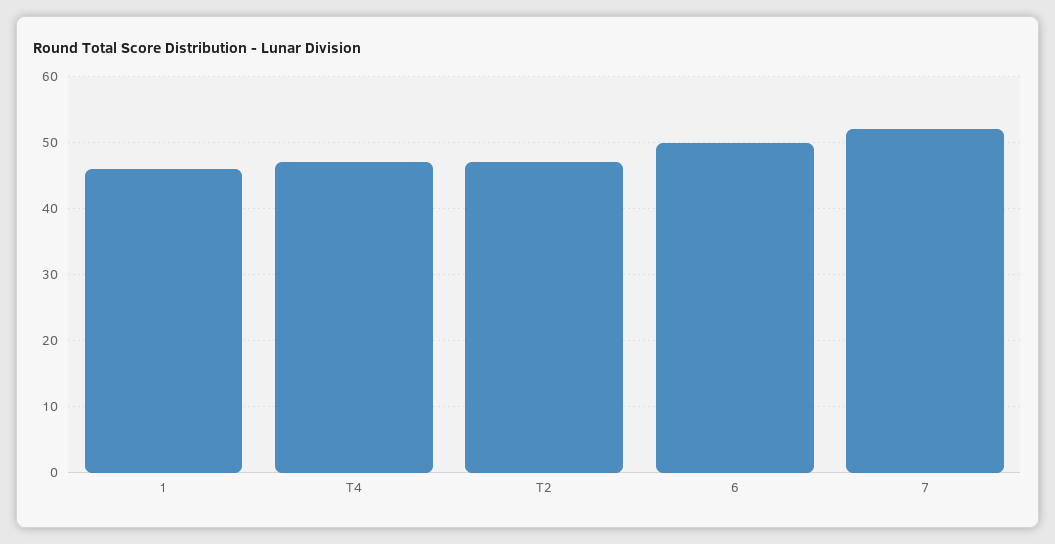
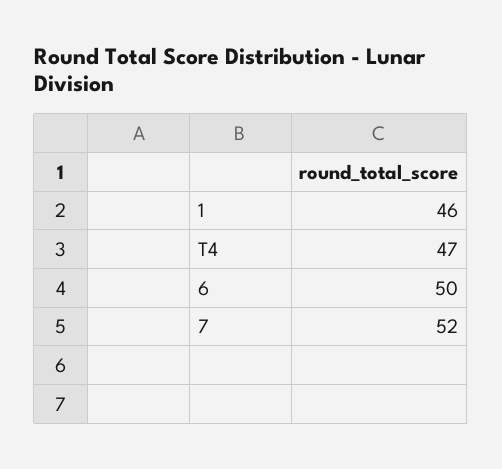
T2: 47 -> none

